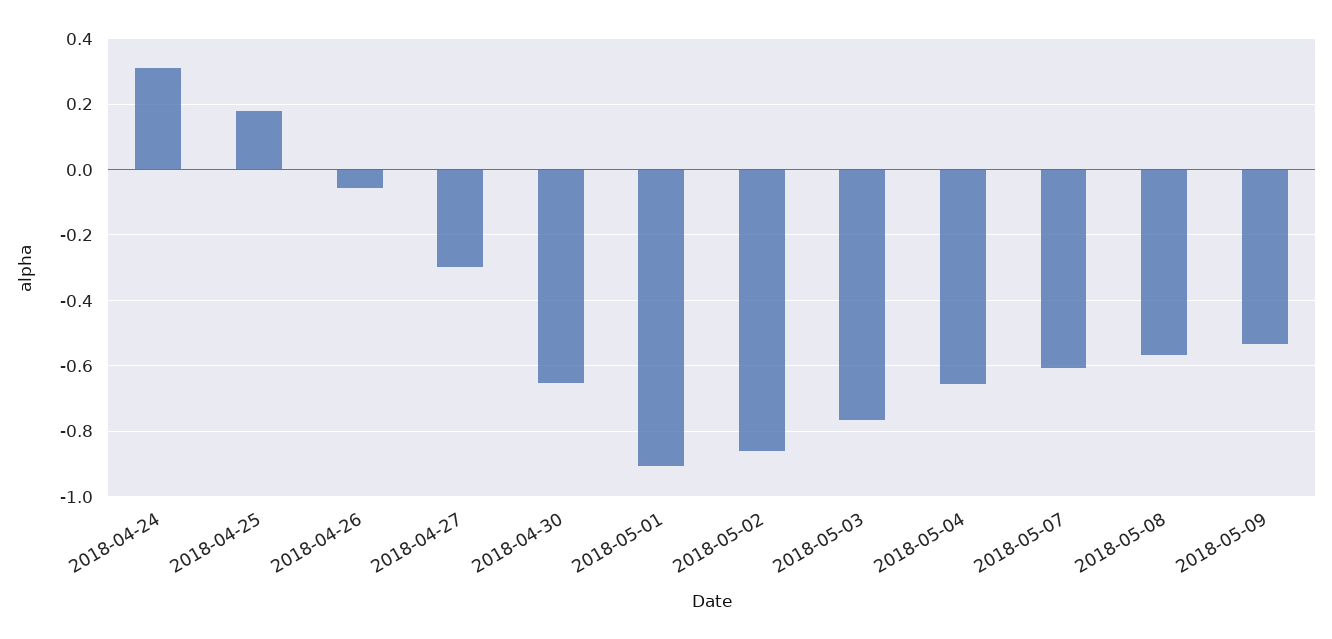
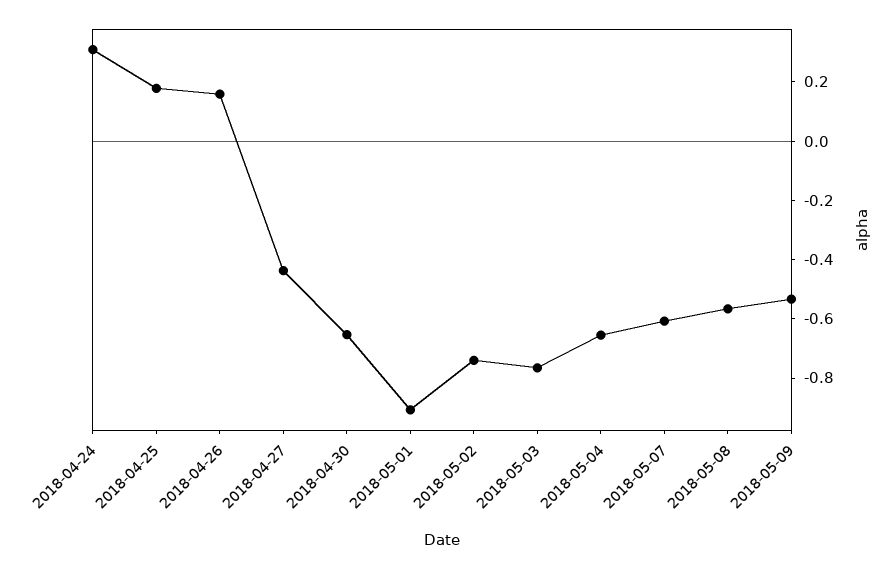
2018-04-26: -0.06 -> 0.15
2018-04-27: -0.3 -> -0.45
2018-05-02: -0.86 -> -0.75

